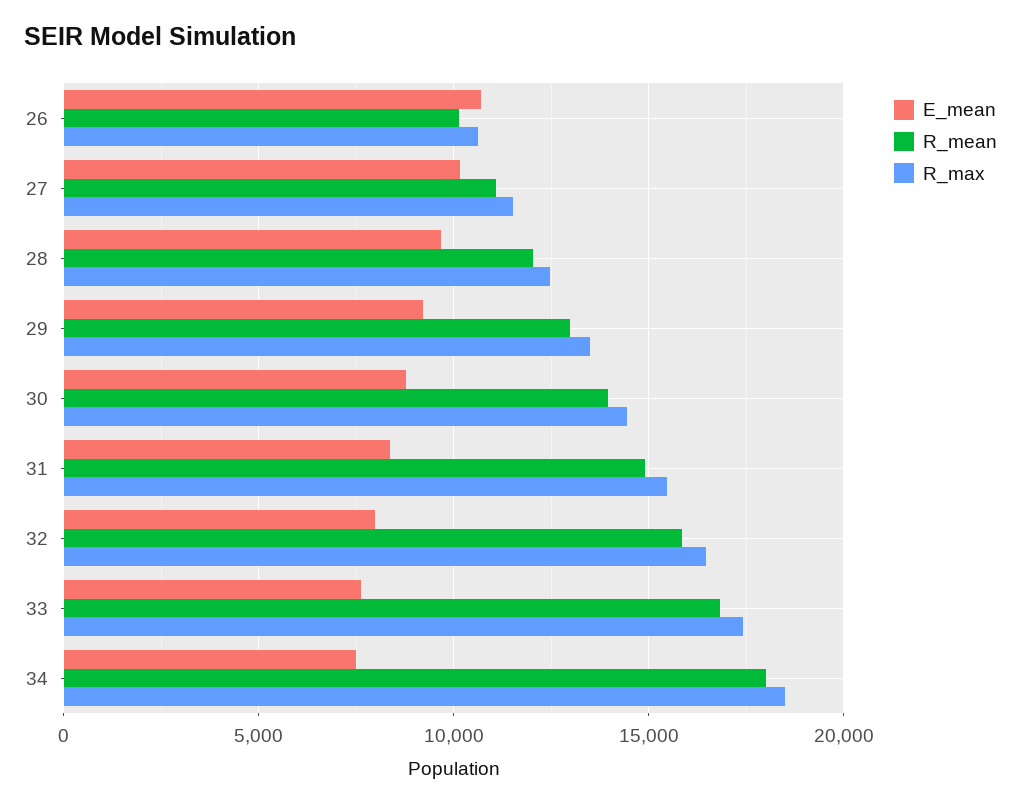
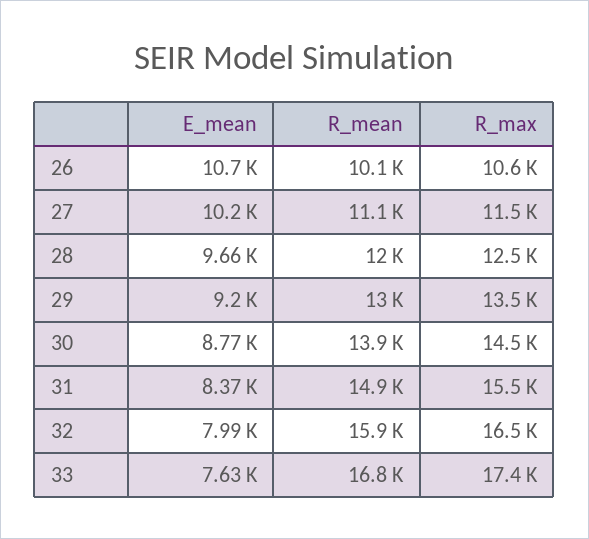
E_mean, 34: 7500 -> none
R_mean, 34: 18000 -> none
R_max, 34: 18500 -> none

